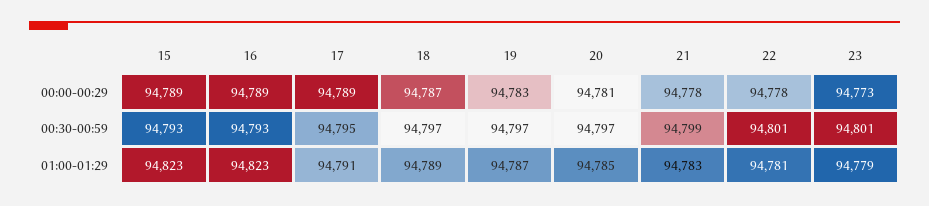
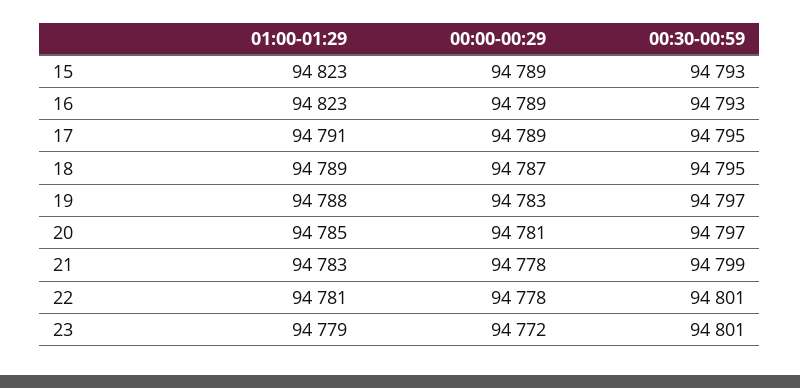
23, 00:00-00:29: 94773 -> 94772
18, 00:30-00:59: 94797 -> 94795
19, 01:00-01:29: 94787 -> 94788

